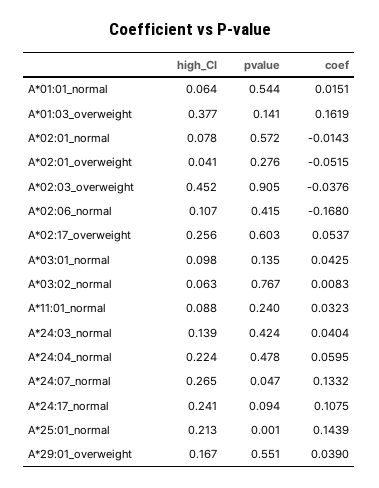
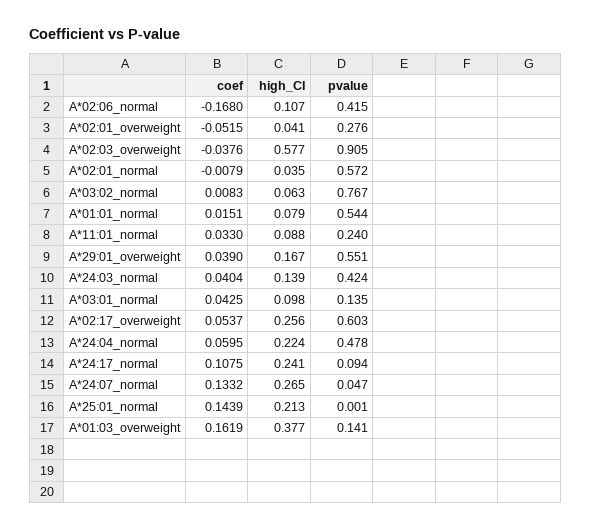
high_CI, A*01:01_normal: 0.064 -> 0.079
high_CI, A*02:01_normal: 0.078 -> 0.035
coef, A*02:01_normal: -0.0143 -> -0.0079
high_CI, A*02:03_overweight: 0.452 -> 0.577
coef, A*11:01_normal: 0.0323 -> 0.033

